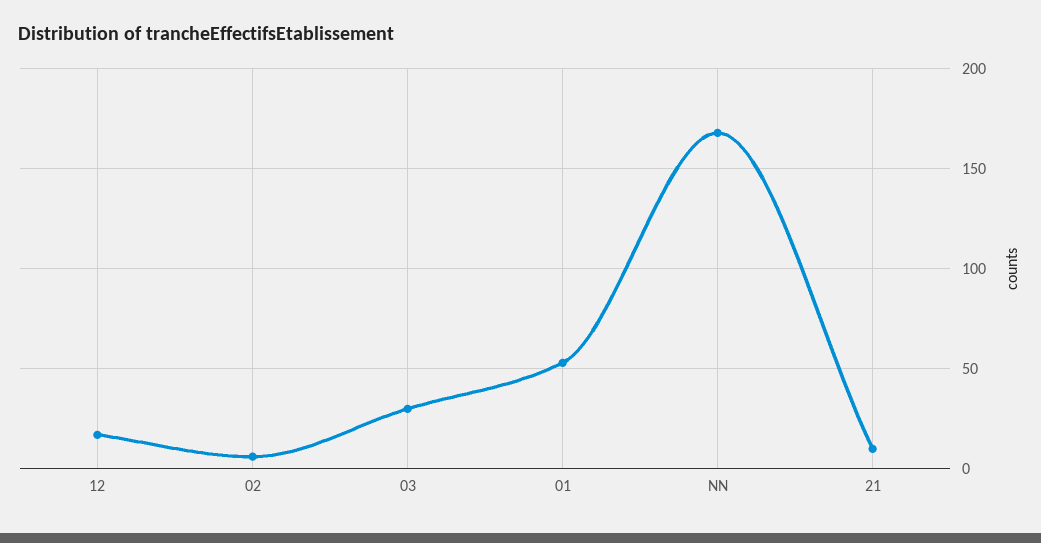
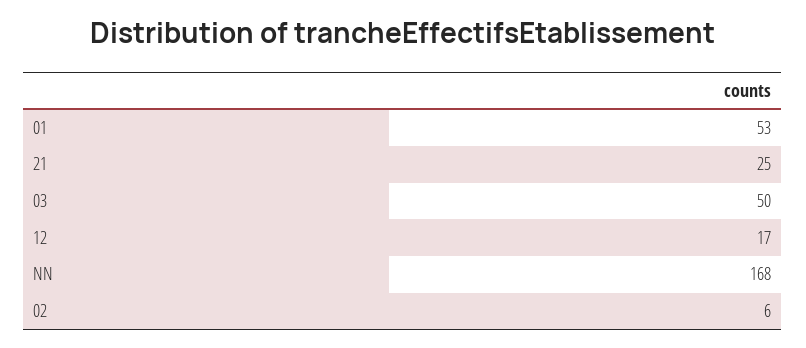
03: 30 -> 50
21: 10 -> 25

